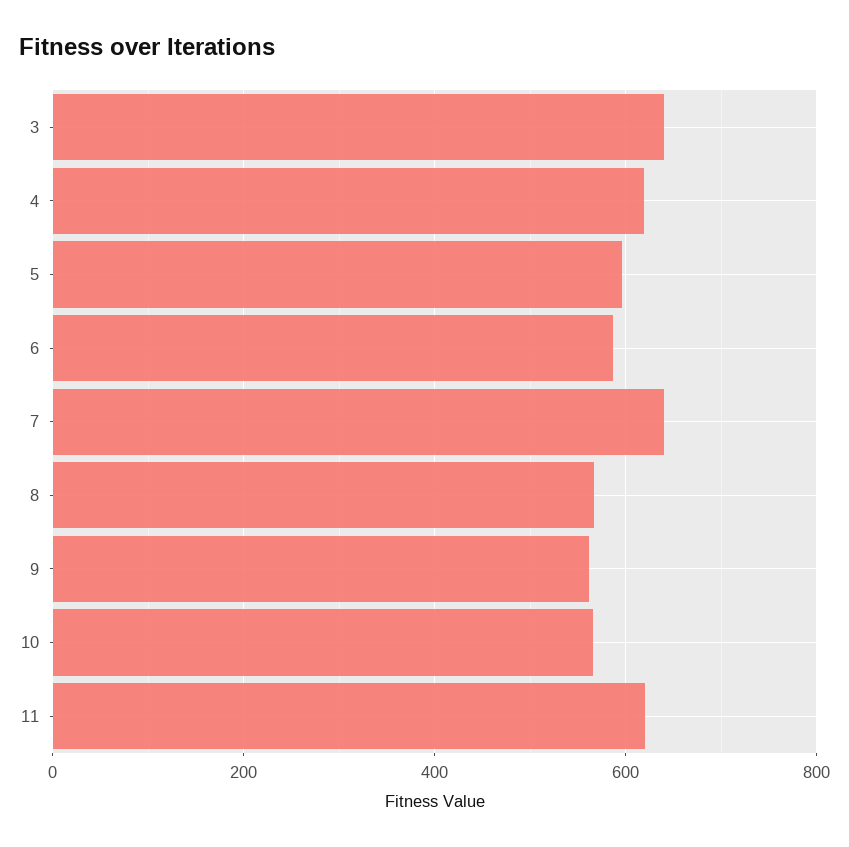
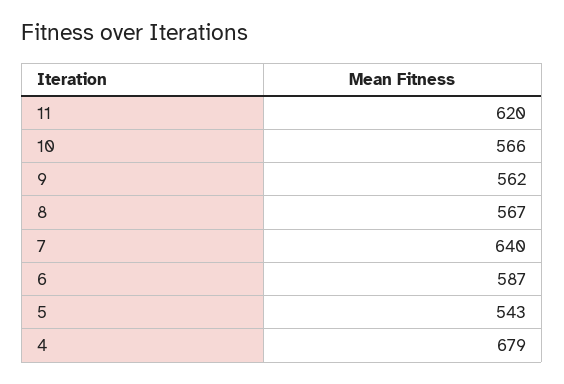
3: 640 -> none
4: 620 -> 679
5: 600 -> 543

